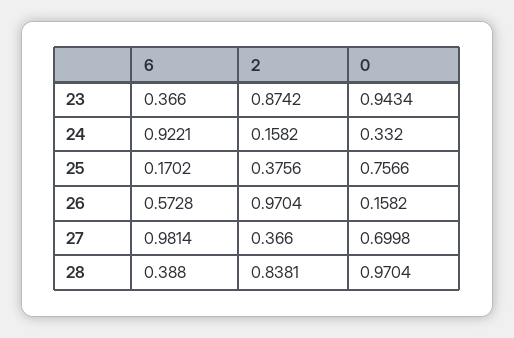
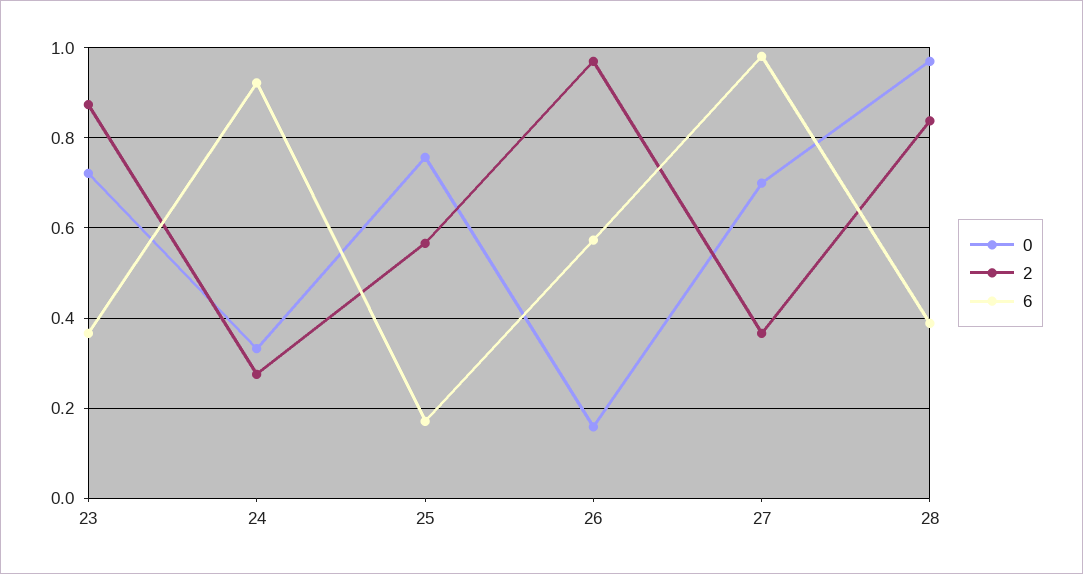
0, 23: 0.9434 -> 0.72
2, 24: 0.1582 -> 0.28
2, 25: 0.3756 -> 0.56

